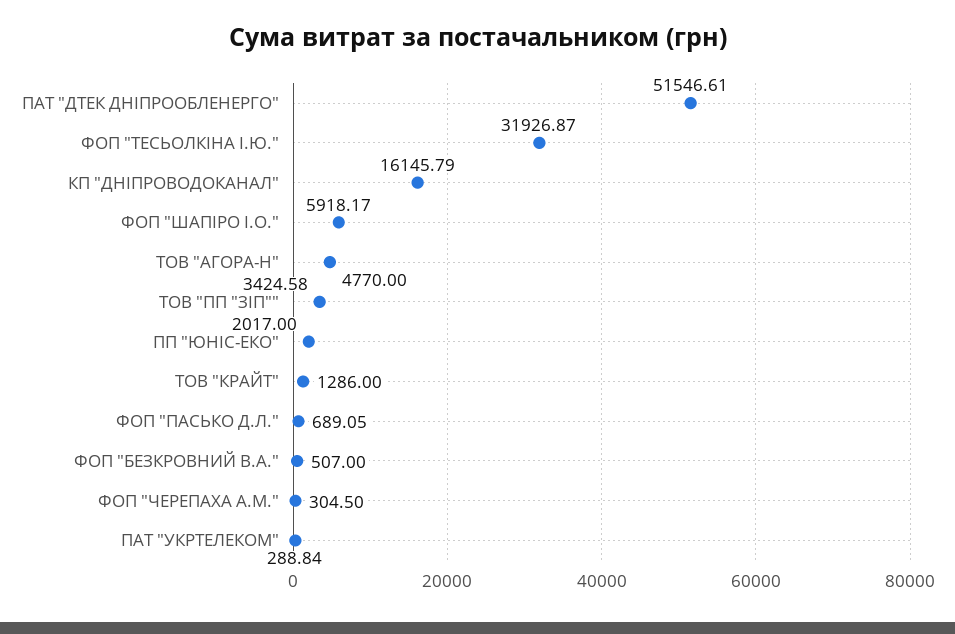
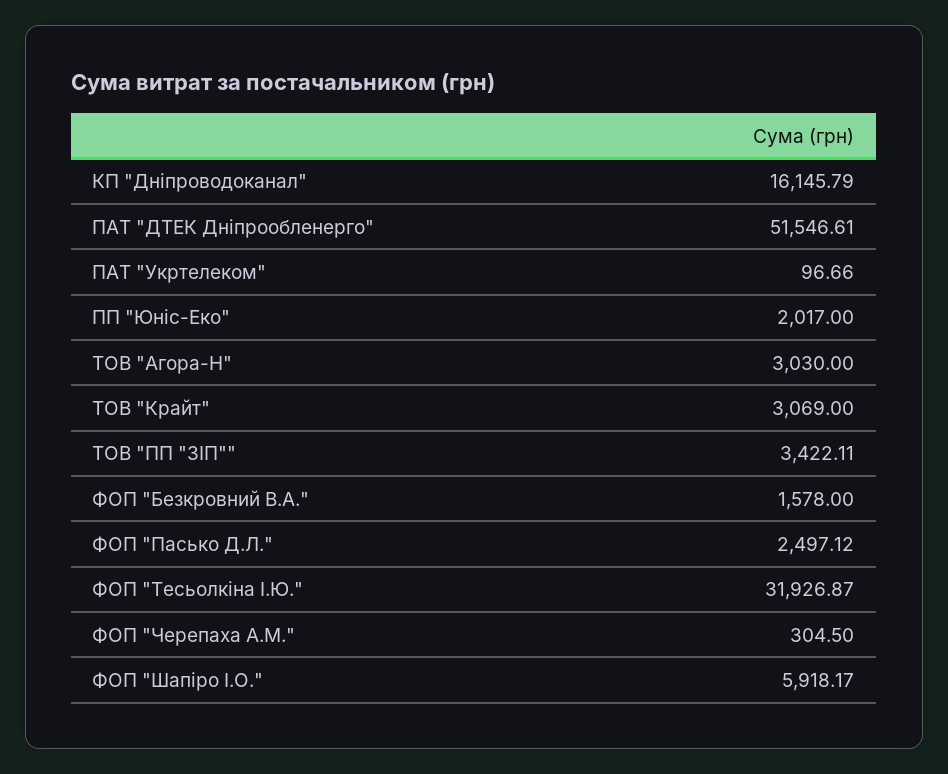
ТОВ "АГОРА-Н": 4770 -> 3030
ТОВ "ПП "ЗІП"": 3424.58 -> 3422.11
ТОВ "КРАЙТ": 1286 -> 3069
ФОП "ПАСЬКО Д.Л.": 689.05 -> 2497.12
ФОП "БЕЗКРОВНИЙ В.А.": 507 -> 1578
ПАТ "УКРТЕЛЕКОМ": 288.84 -> 96.66

